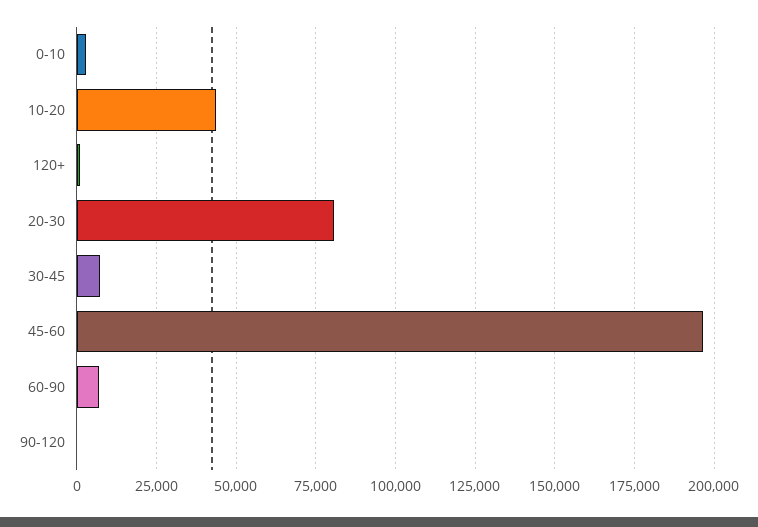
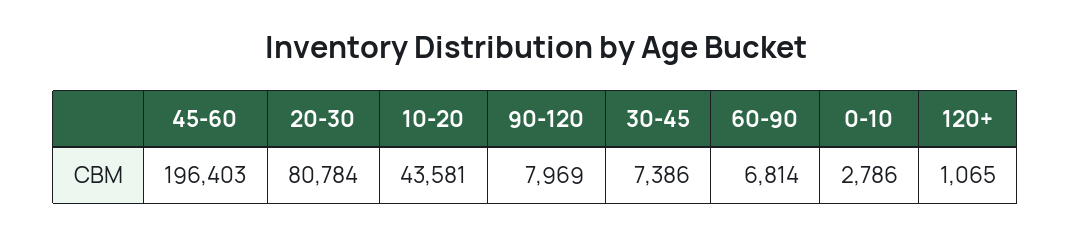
90-120: 0 -> 7969

